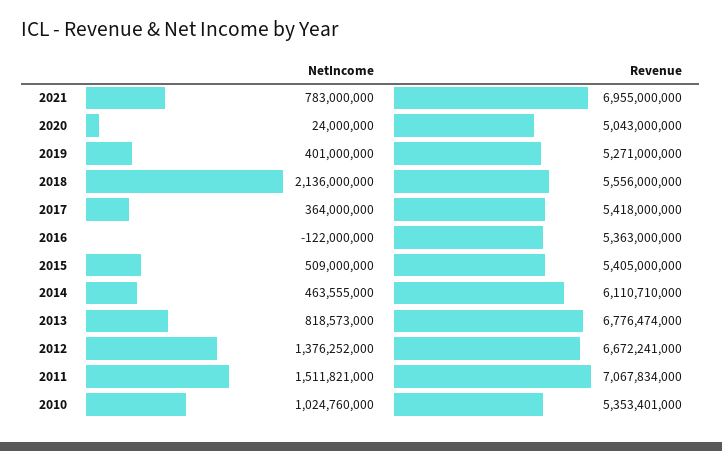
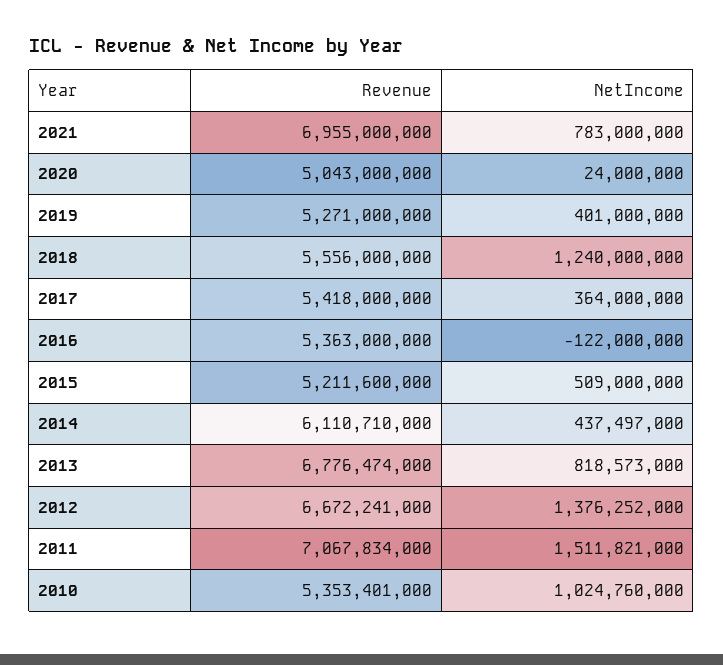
NetIncome, 2018: 2136000000 -> 1240000000
Revenue, 2015: 5405000000 -> 5211600000
NetIncome, 2014: 463555000 -> 437497000

